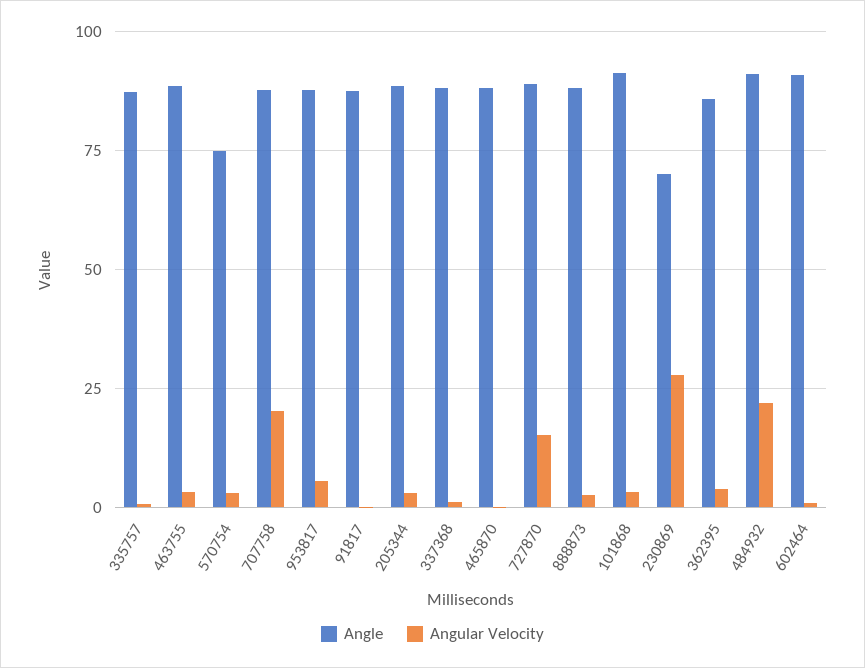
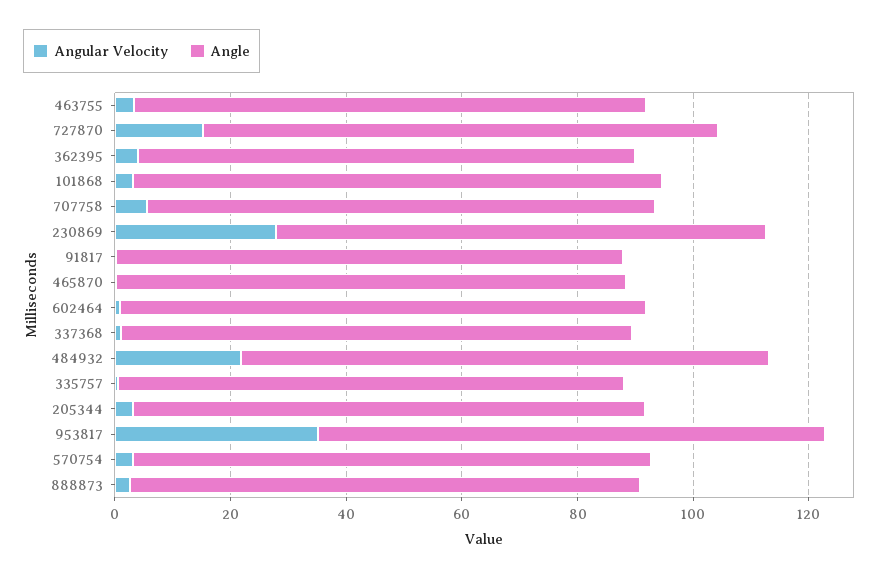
Angle, 570754: 75 -> 90
Angular Velocity, 707758: 20 -> 5
Angular Velocity, 953817: 5 -> 35
Angle, 230869: 70 -> 85

